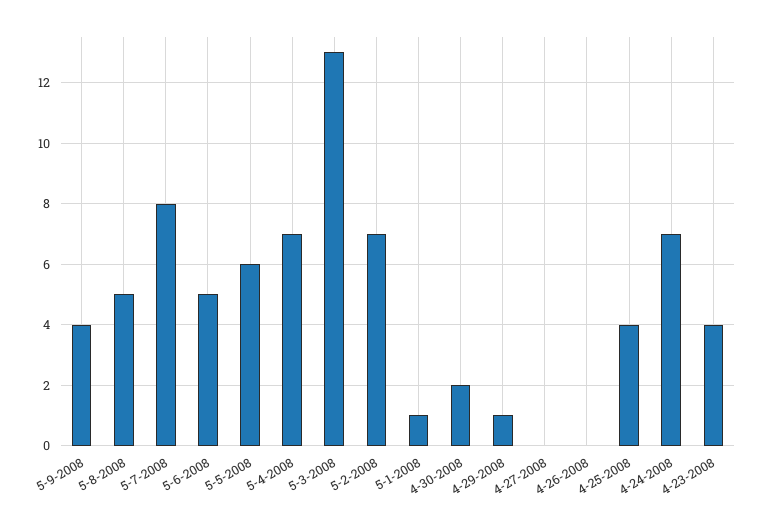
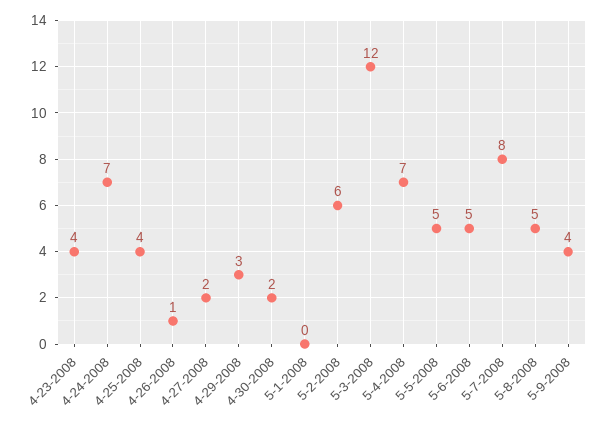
5-5-2008: 6 -> 5
5-3-2008: 13 -> 12
5-2-2008: 7 -> 6
5-1-2008: 1 -> 0
4-29-2008: 1 -> 3
4-27-2008: 0 -> 2
4-26-2008: 0 -> 1

